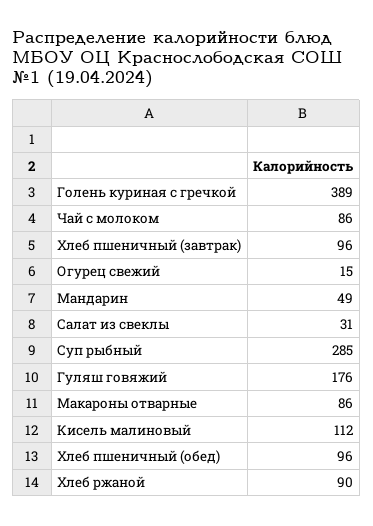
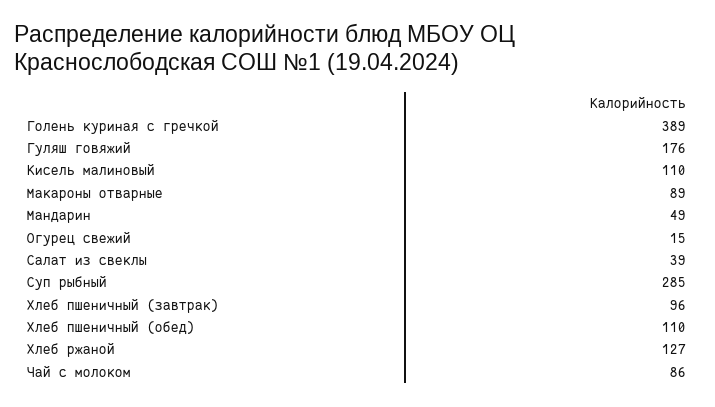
Салат из свеклы: 31 -> 39
Макароны отварные: 86 -> 89
Кисель малиновый: 112 -> 110
Хлеб пшеничный (обед): 96 -> 110
Хлеб ржаной: 90 -> 127

